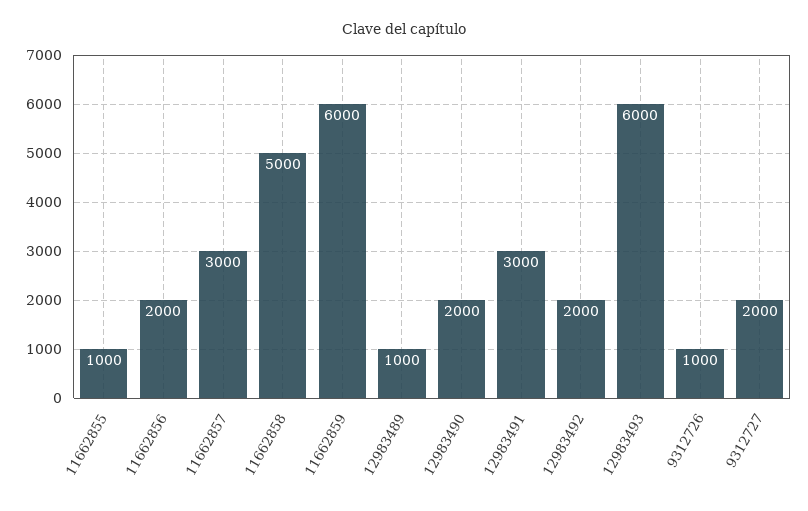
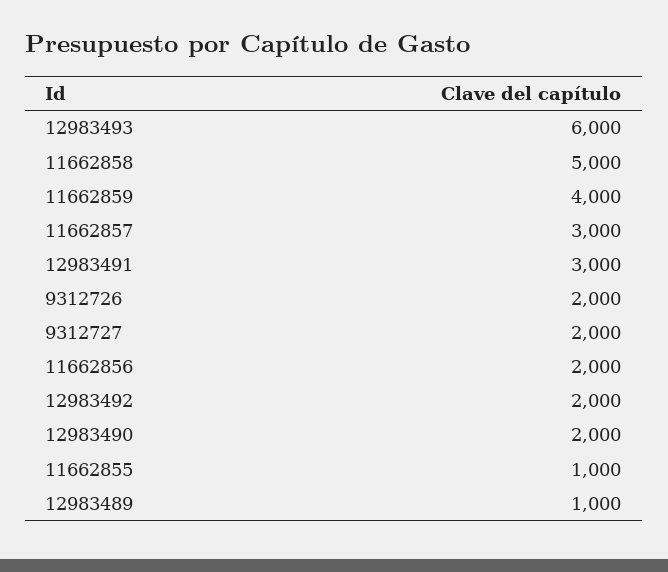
11662859: 6000 -> 4000
9312726: 1000 -> 2000

